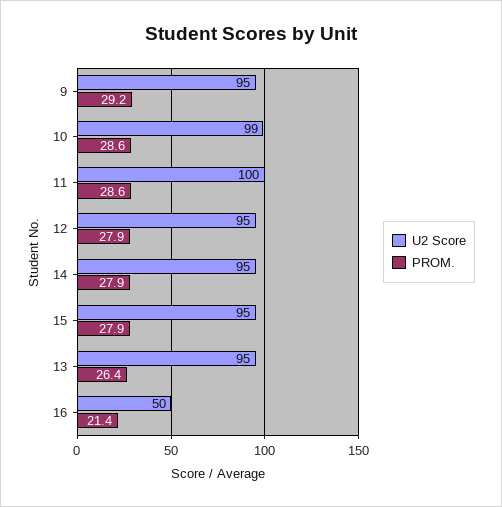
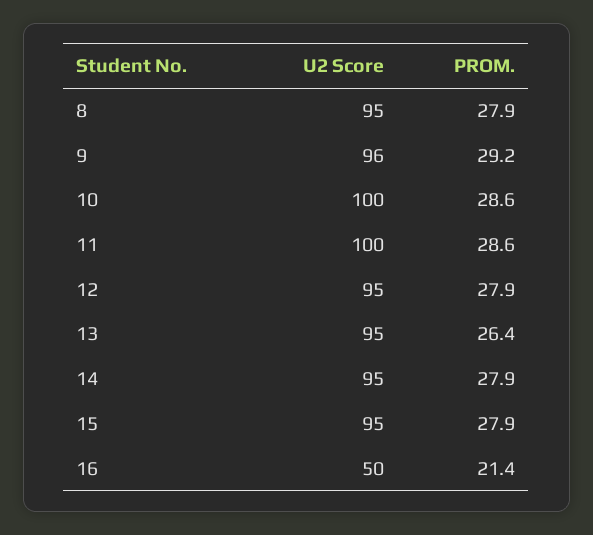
U2 Score, 9: 95 -> 96
U2 Score, 10: 99 -> 100
U2 Score, 8: none -> 95
PROM., 8: none -> 27.9

